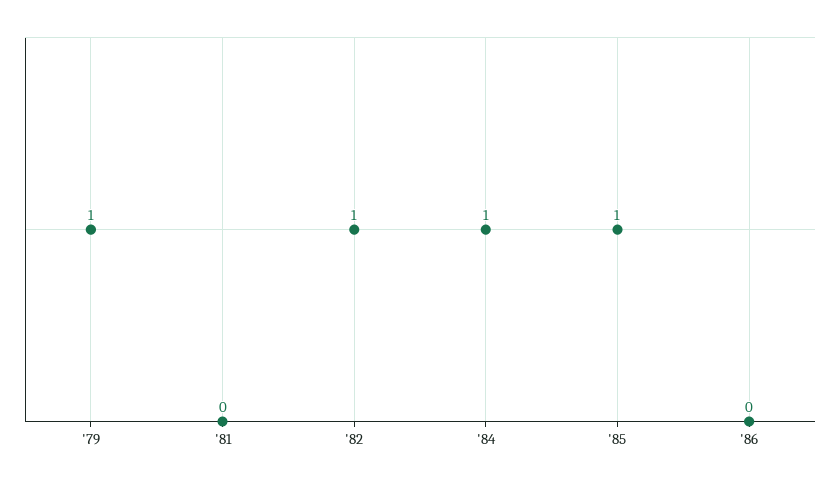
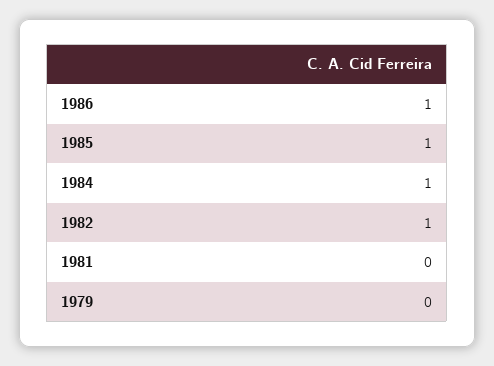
'79: 1 -> 0
'86: 0 -> 1

